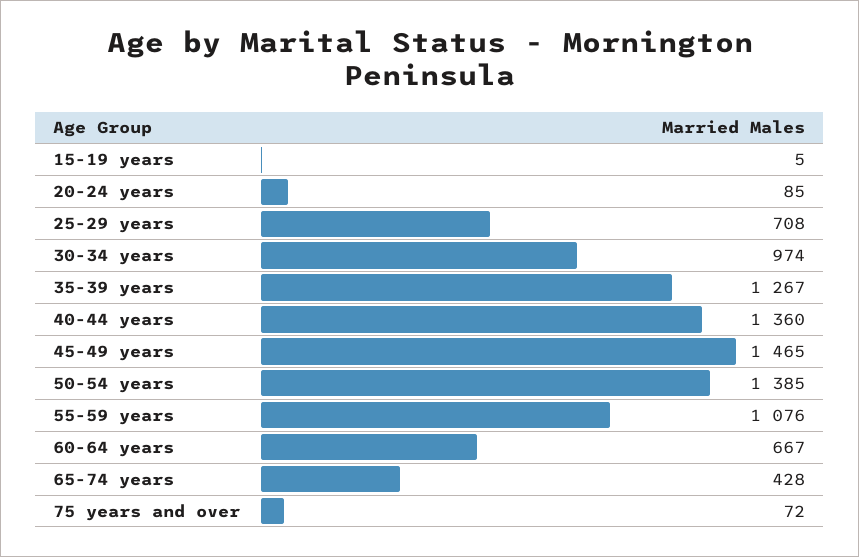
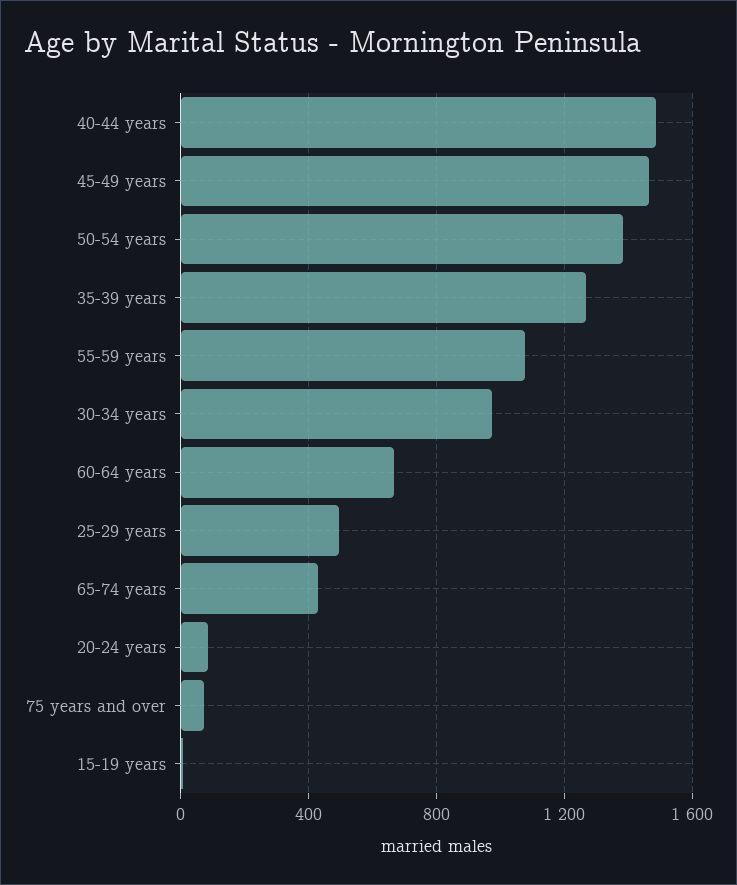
25-29 years: 708 -> 500
40-44 years: 1360 -> 1500

